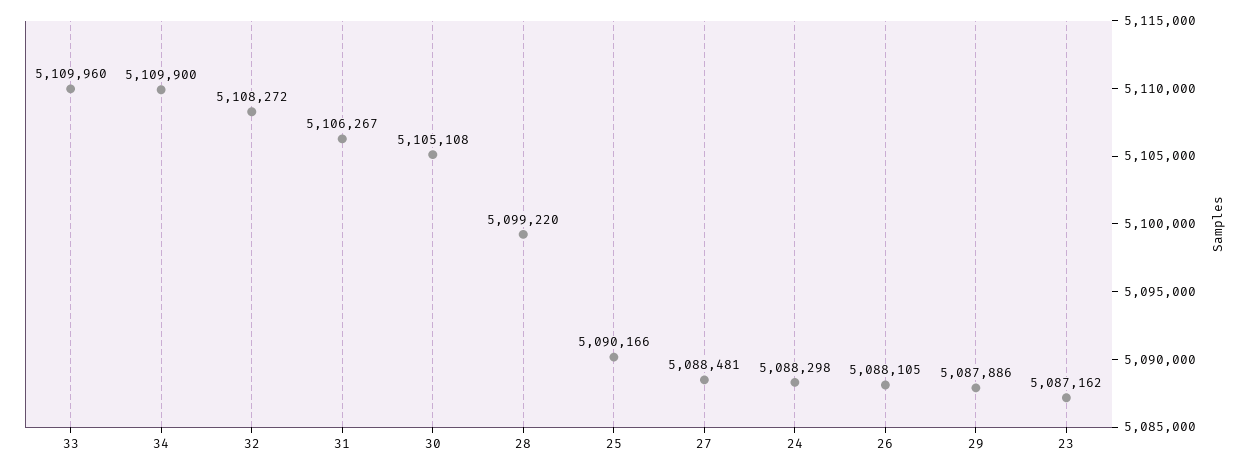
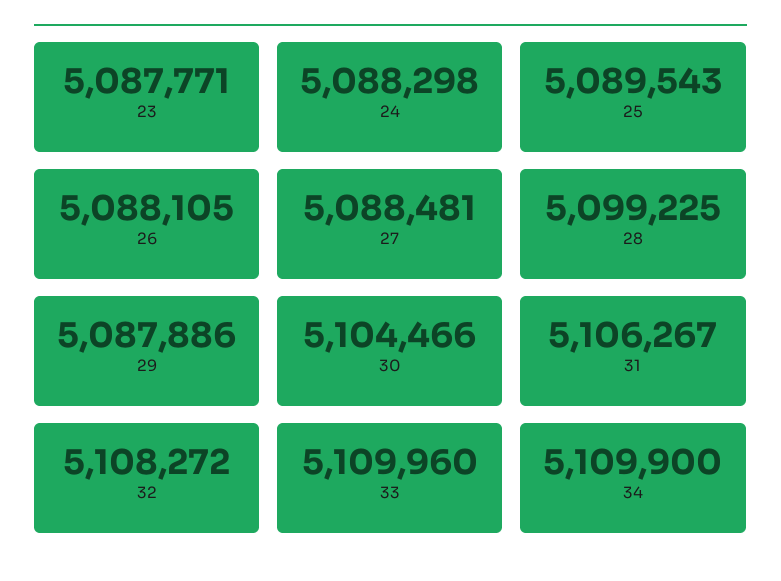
30: 5105108 -> 5104466
28: 5099220 -> 5099225
25: 5090166 -> 5089543
23: 5087162 -> 5087771

